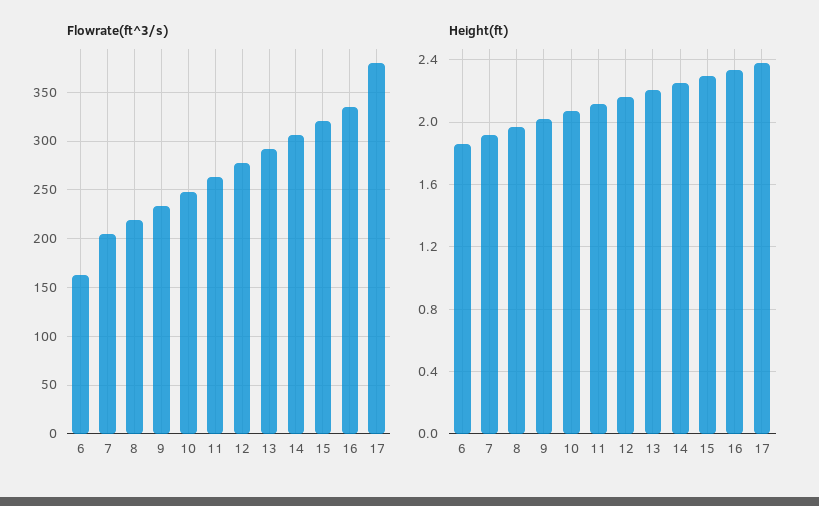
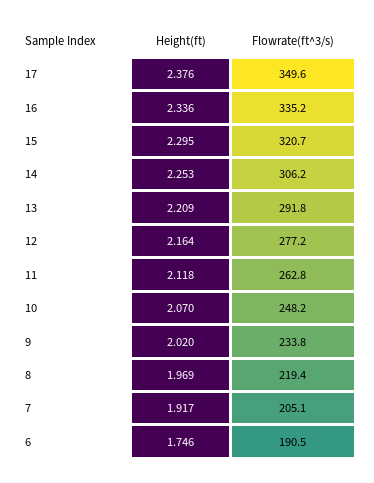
Flowrate(ft^3/s), 6: 160 -> 190.5
Flowrate(ft^3/s), 17: 380 -> 349.6
Height(ft), 6: 1.85 -> 1.746

